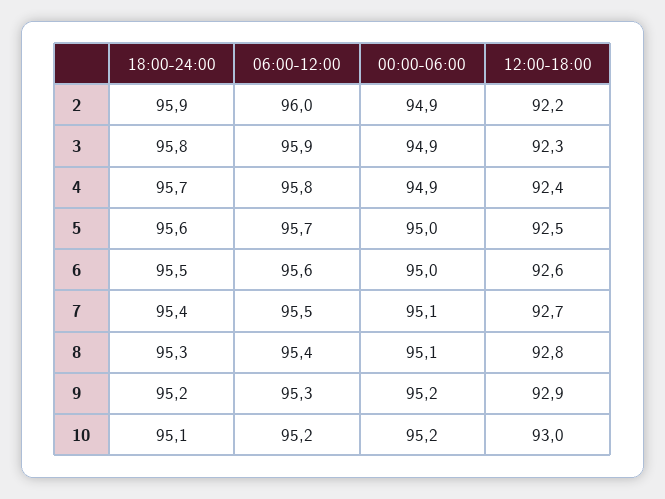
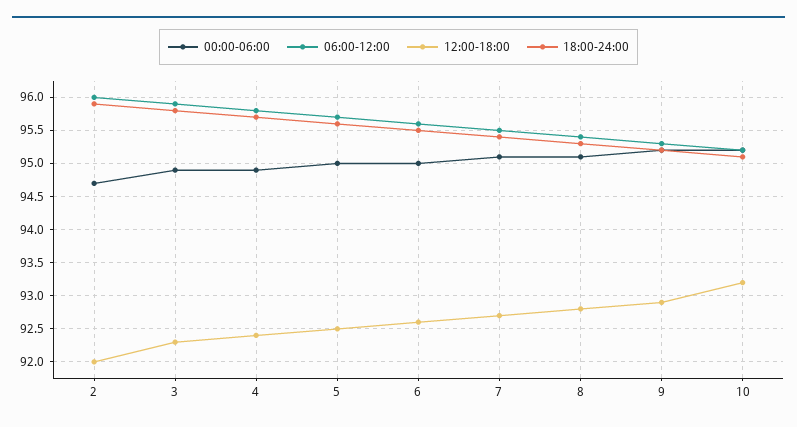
00:00-06:00, 2: 94.9 -> 94.7
12:00-18:00, 2: 92.2 -> 92
12:00-18:00, 10: 93 -> 93.2

